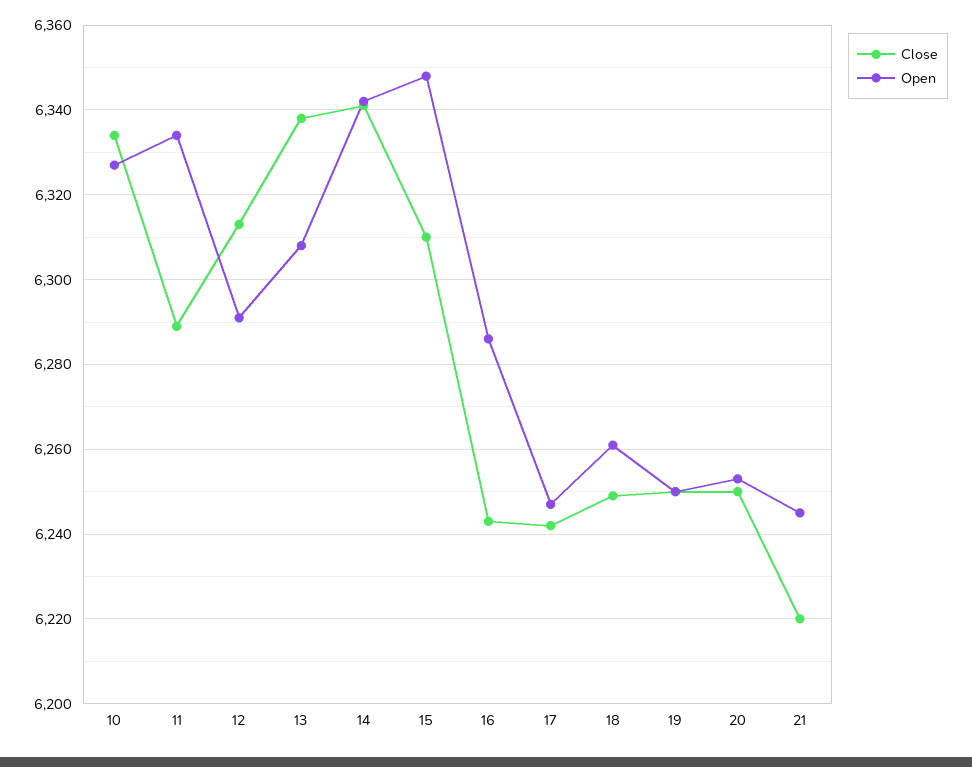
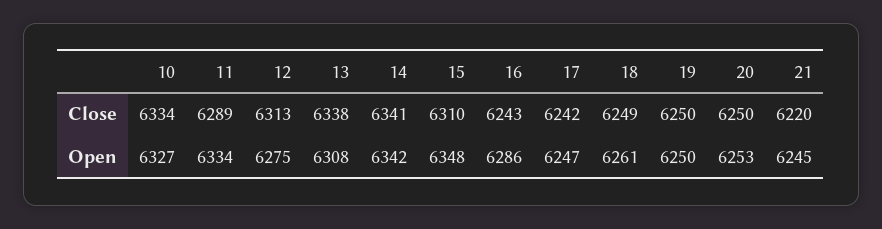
Open, 12: 6290 -> 6275

